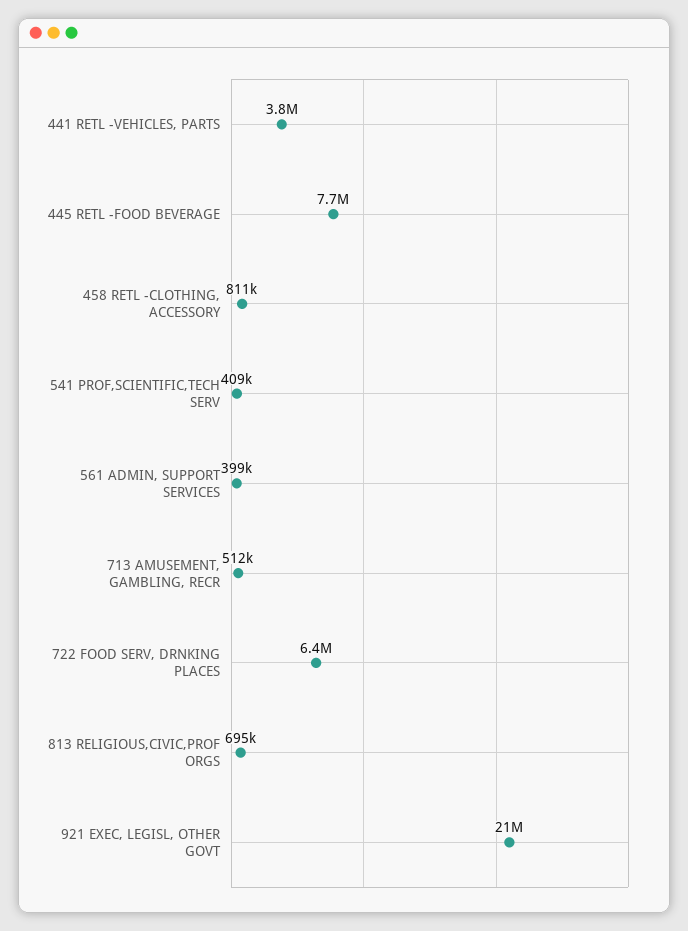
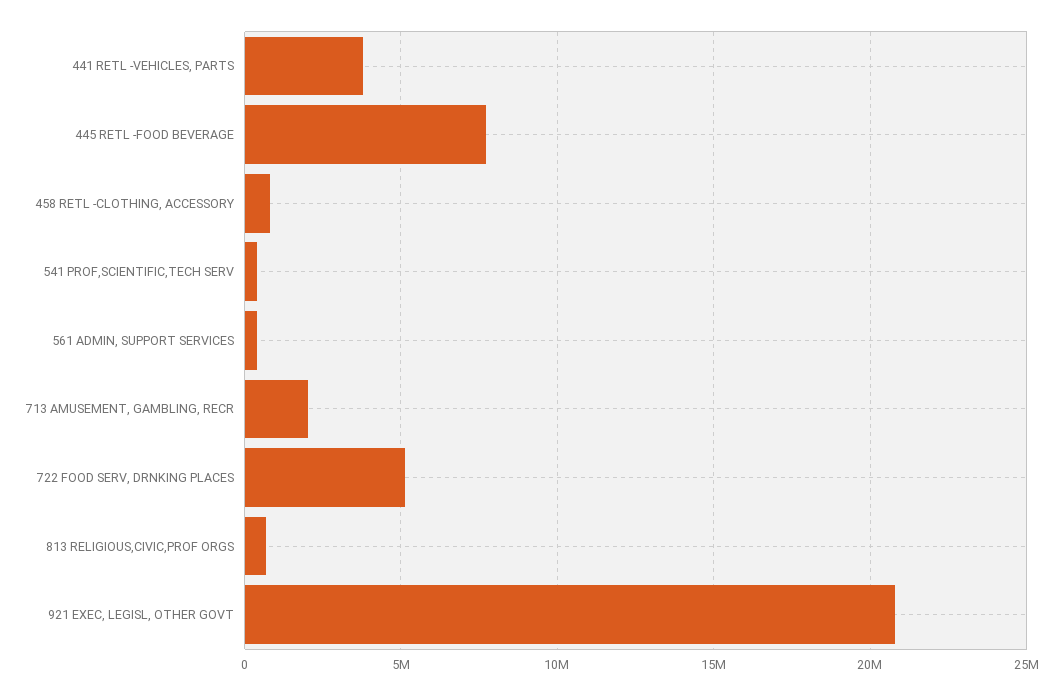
713 AMUSEMENT, GAMBLING, RECR: 512000 -> 2000000
722 FOOD SERV, DRNKING PLACES: 6400000 -> 5000000

